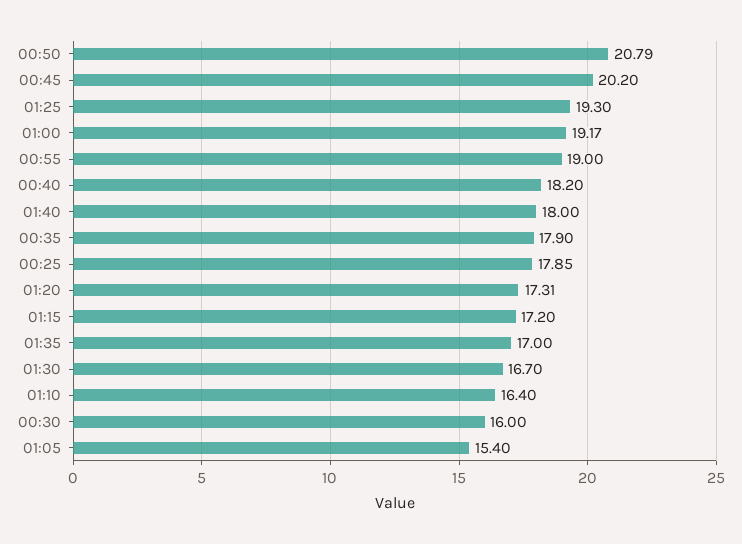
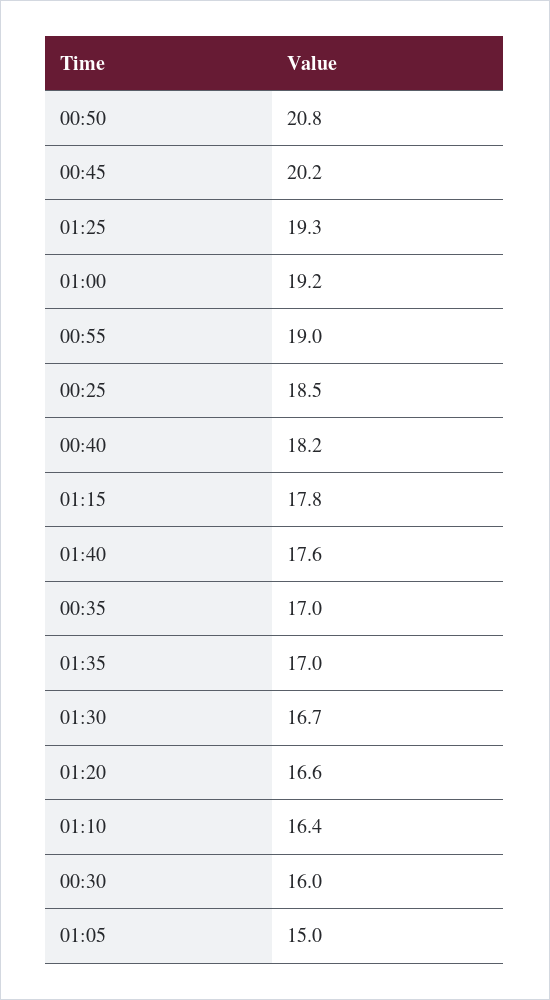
01:40: 18 -> 17.6
00:35: 17.9 -> 17
00:25: 17.85 -> 18.5
01:20: 17.31 -> 16.6
01:15: 17.2 -> 17.8
01:05: 15.4 -> 15

